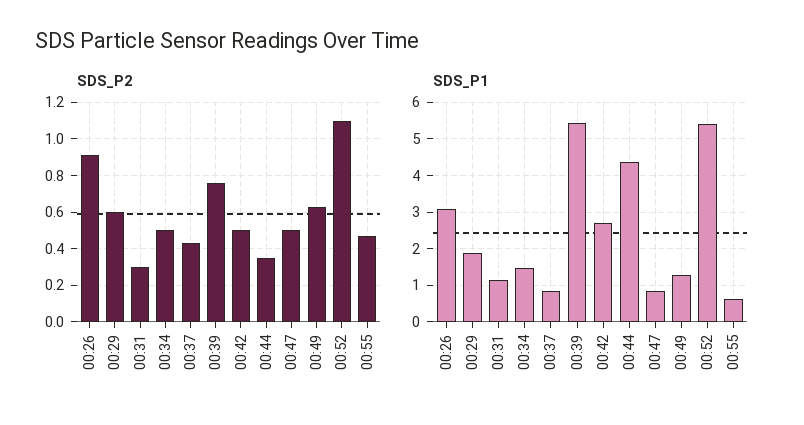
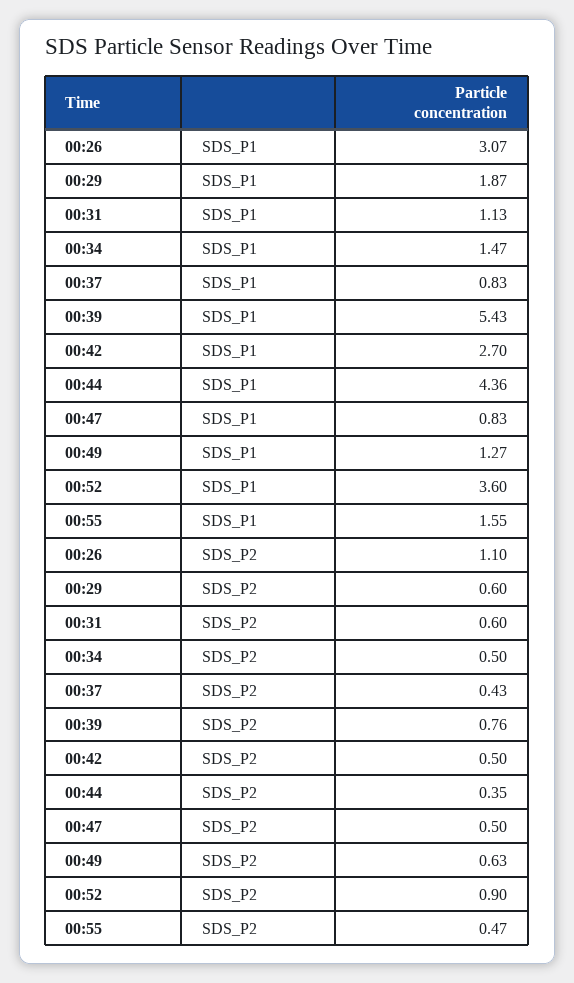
SDS_P2, 00:26: 0.9 -> 1.1
SDS_P2, 00:31: 0.3 -> 0.6
SDS_P2, 00:52: 1.1 -> 0.9
SDS_P1, 00:52: 5.4 -> 3.6
SDS_P1, 00:55: 0.6 -> 1.55

